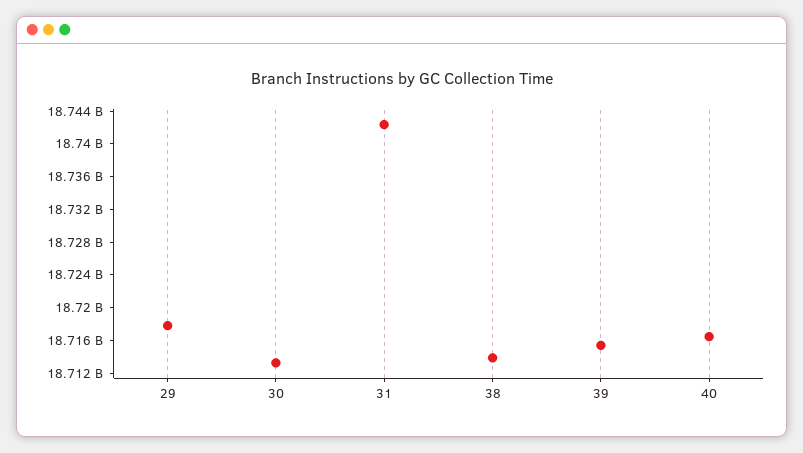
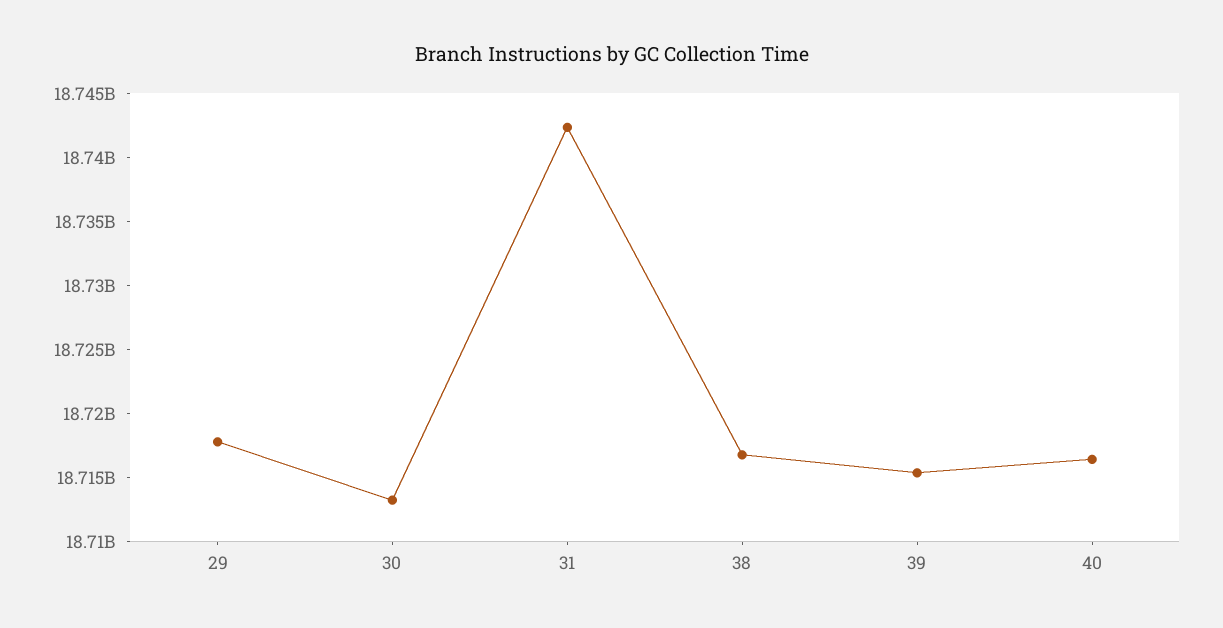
38: 18714000000 -> 18717000000

